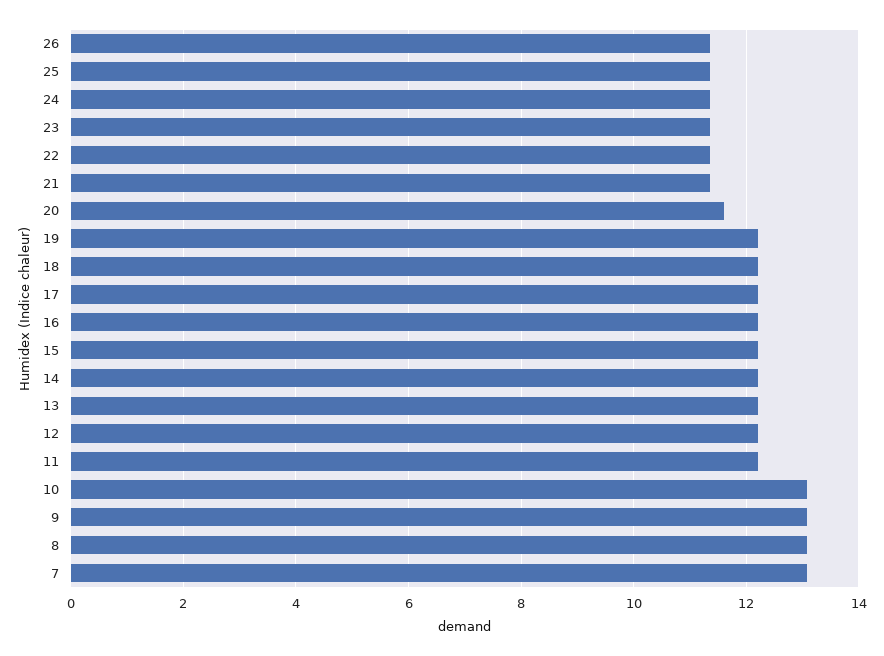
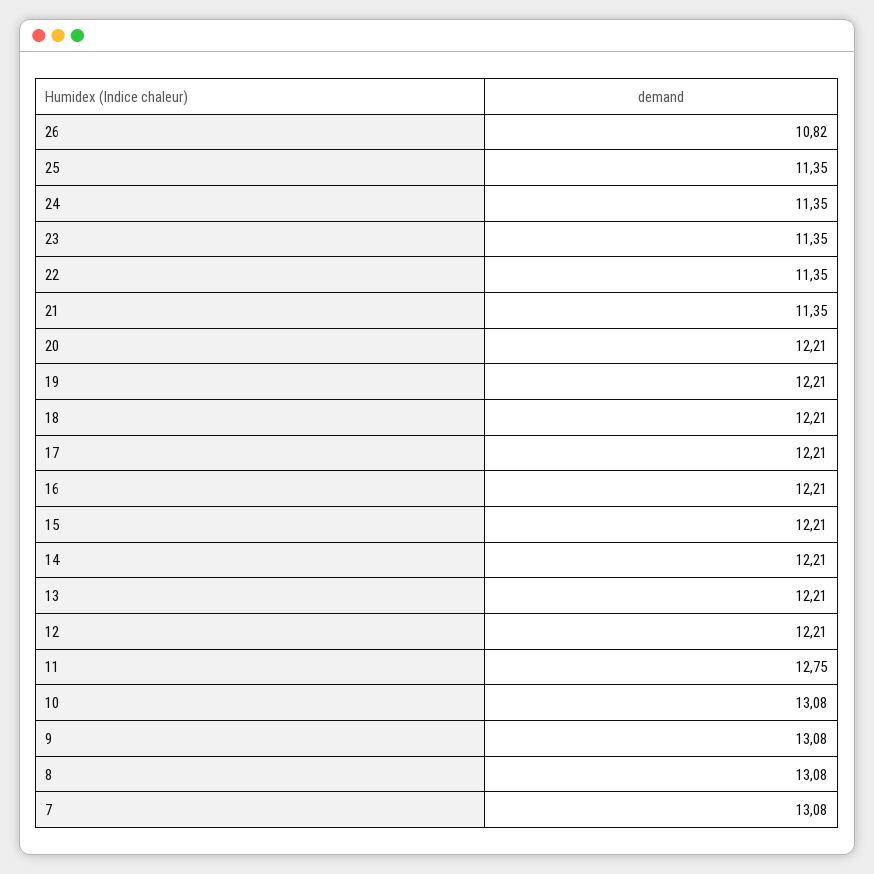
26: 11.4 -> 10.82
20: 11.6 -> 12.21
11: 12.2 -> 12.75

